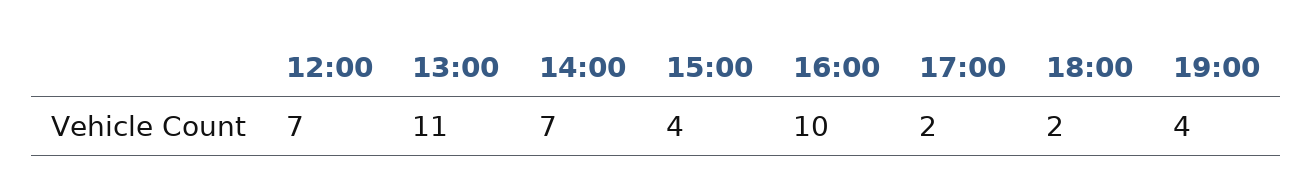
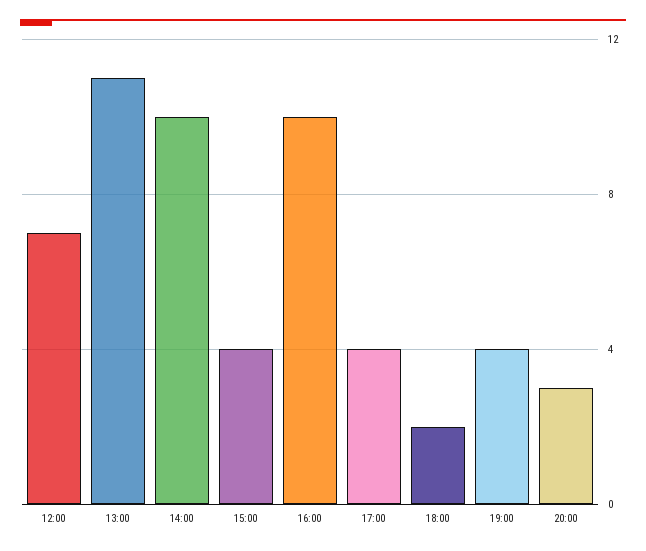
14:00: 7 -> 10
17:00: 2 -> 4
20:00: none -> 3

